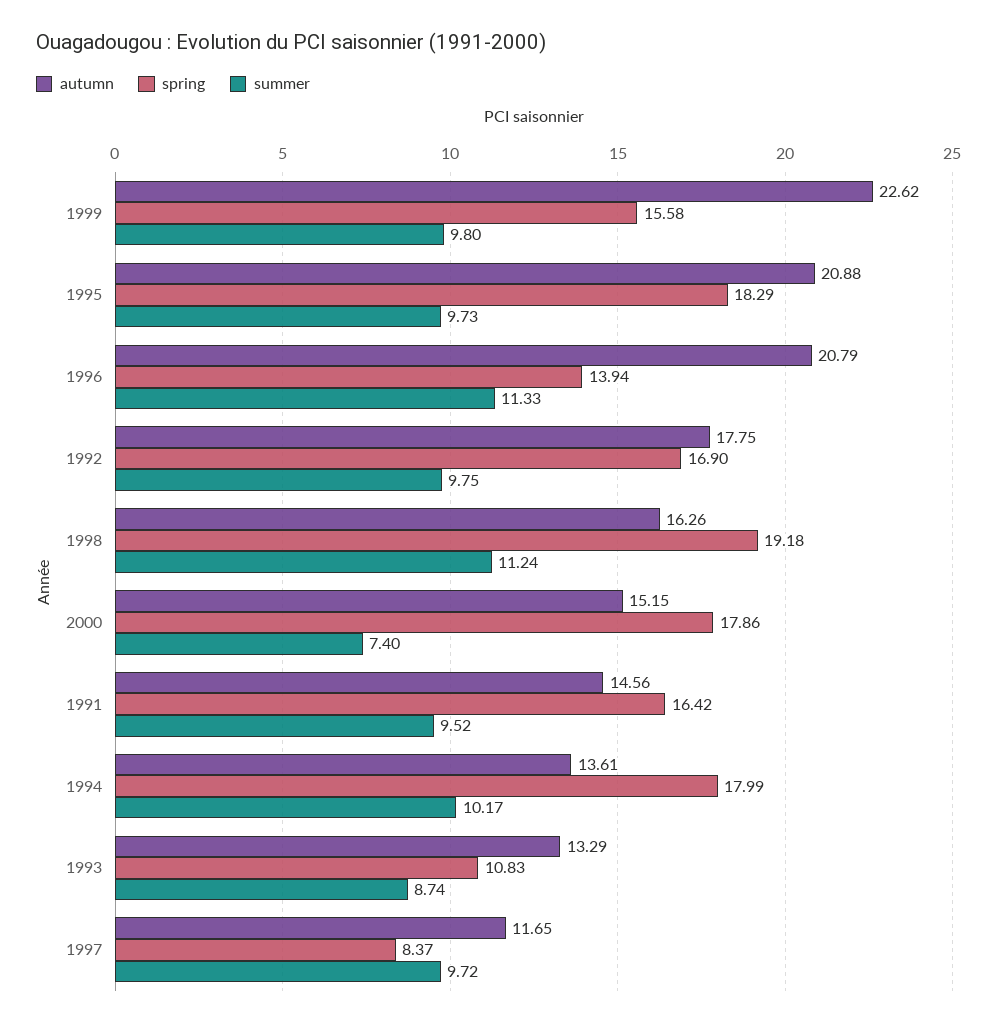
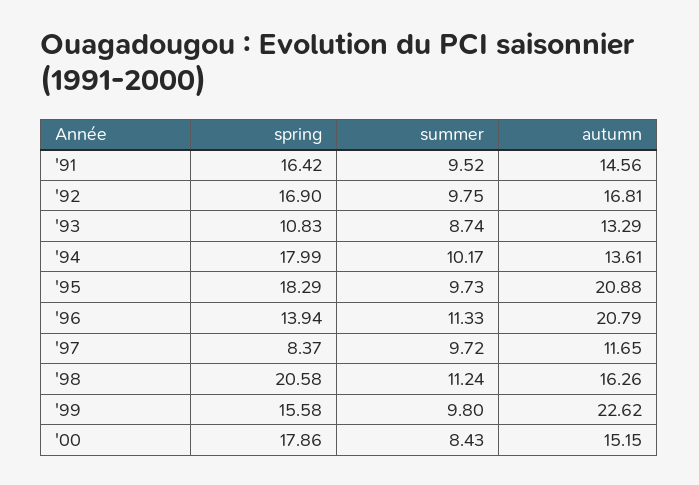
autumn, 1992: 17.75 -> 16.81
spring, 1998: 19.18 -> 20.58
summer, 2000: 7.4 -> 8.43

